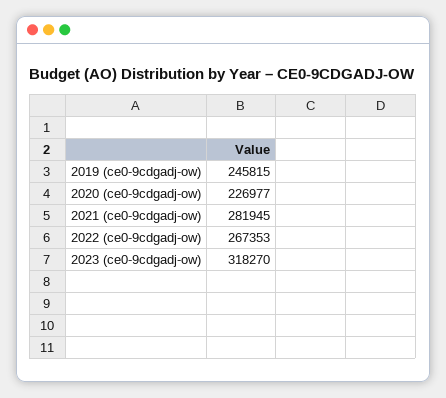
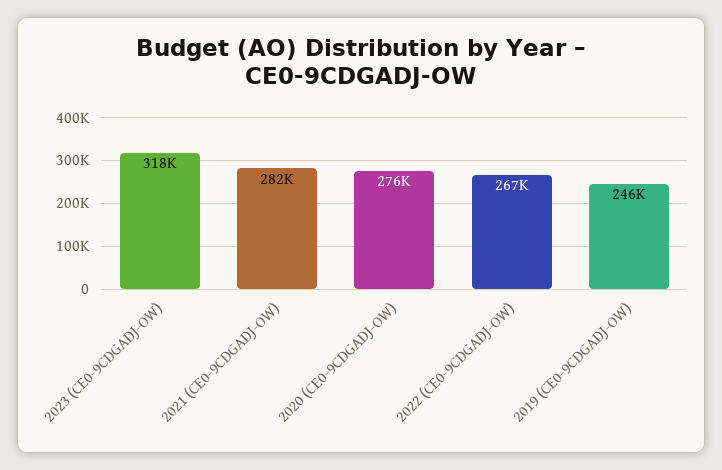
2020 (ce0-9cdgadj-ow): 226977 -> 276000

